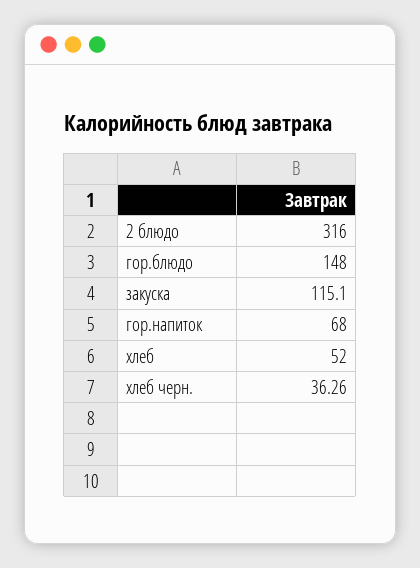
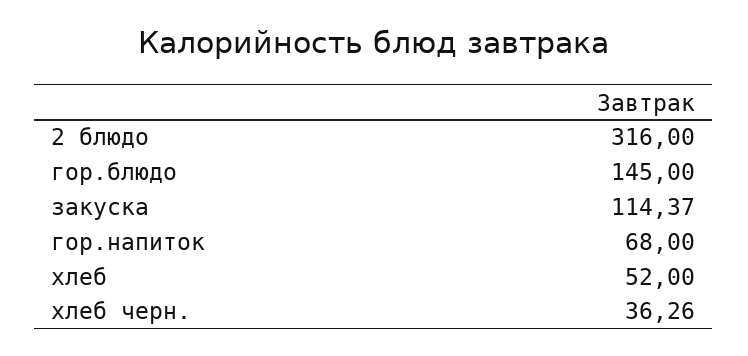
гор.блюдо: 148 -> 145
закуска: 115.1 -> 114.37

